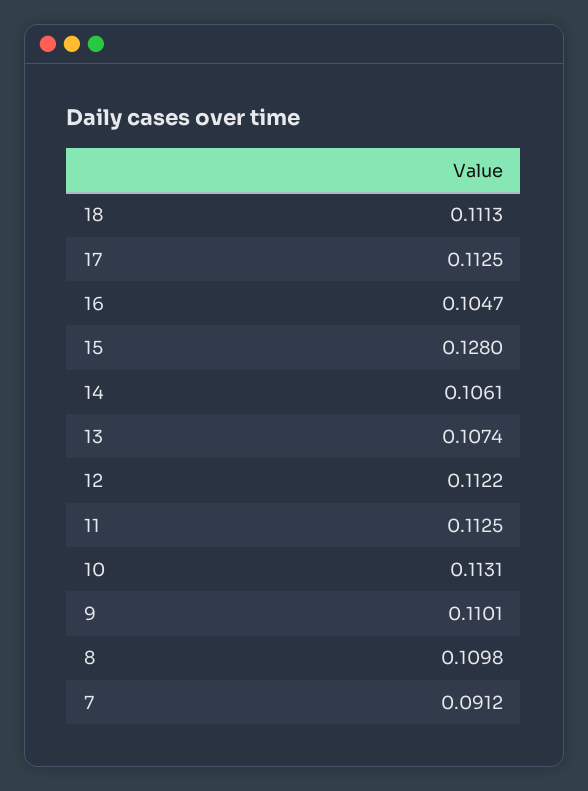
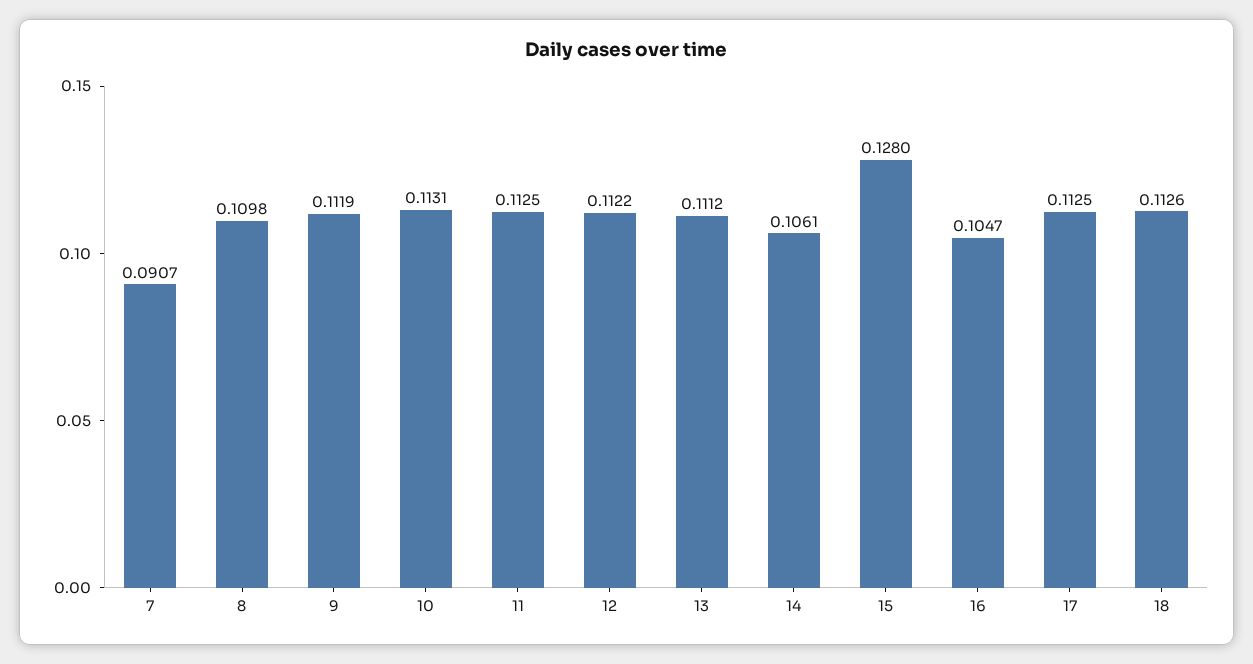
18: 0.1113 -> 0.1126
13: 0.1074 -> 0.1112
9: 0.1101 -> 0.1119
7: 0.0912 -> 0.0907

